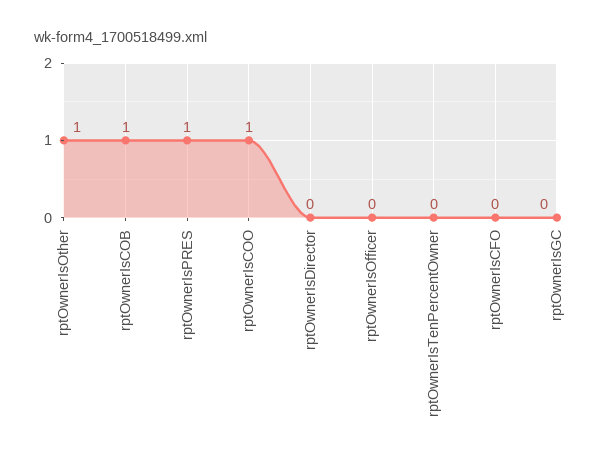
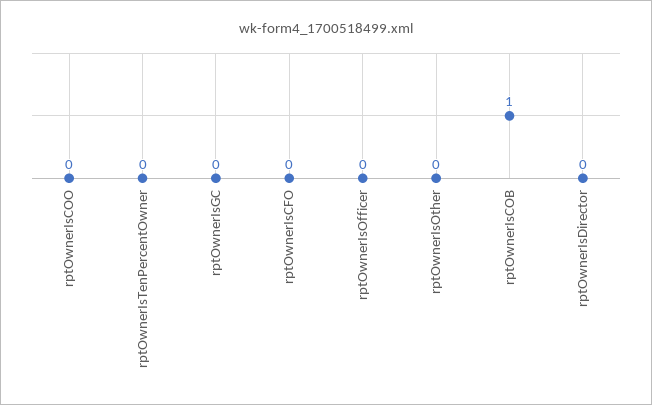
rptOwnerIsOther: 1 -> 0
rptOwnerIsPRES: 1 -> none
rptOwnerIsCOO: 1 -> 0

